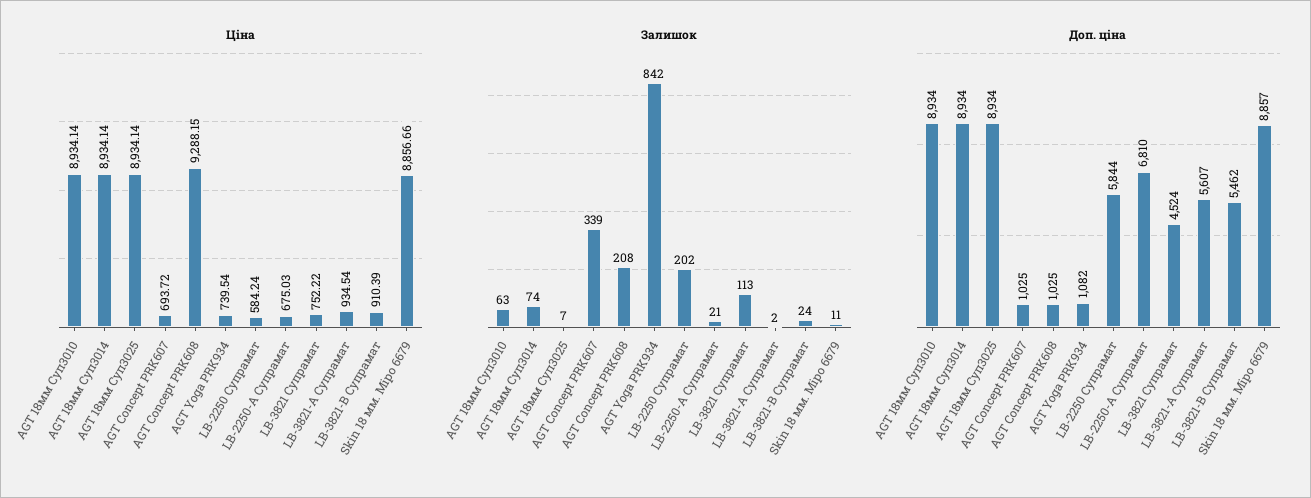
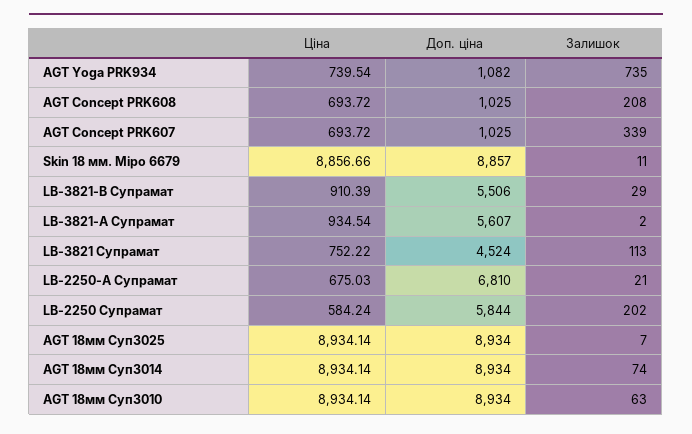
Ціна, AGT Concept PRK608: 9288.15 -> 693.72
Залишок, AGT Yoga PRK934: 842 -> 735
Залишок, LB-3821-В Супрамат: 24 -> 29
Доп. ціна, LB-3821-В Супрамат: 5462 -> 5506

